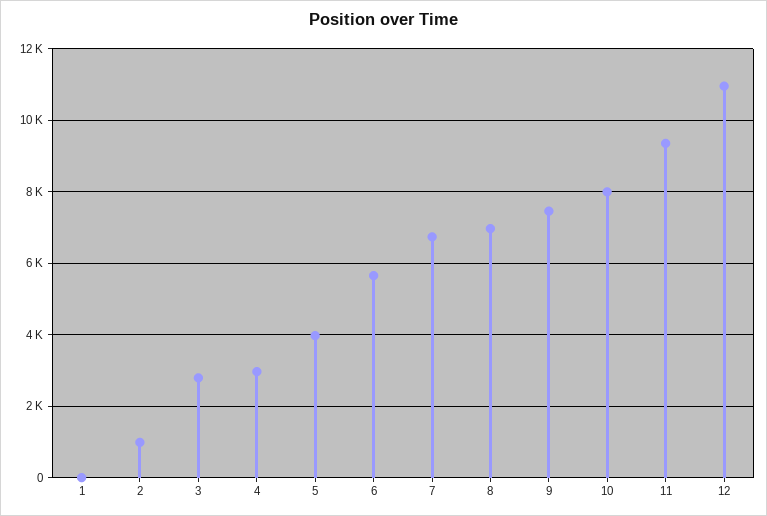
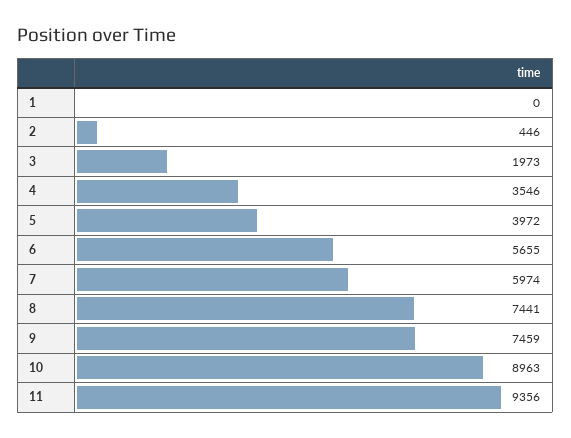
2: 1000 -> 446
3: 2800 -> 1973
4: 3000 -> 3546
7: 6800 -> 5974
8: 7000 -> 7441
10: 8000 -> 8963
12: 11000 -> none

